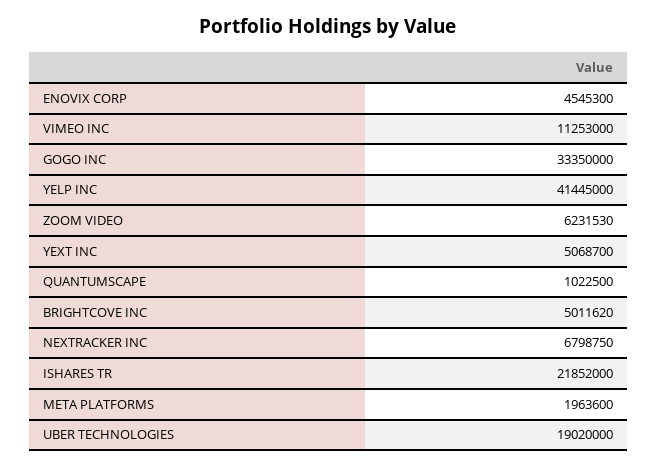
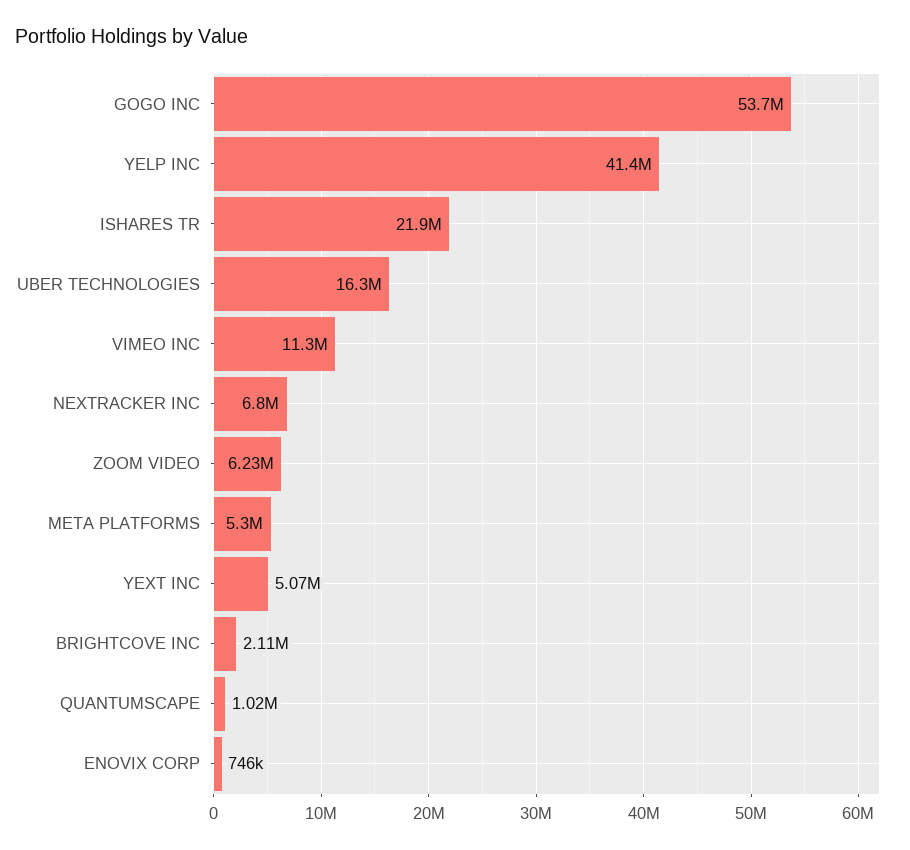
ENOVIX CORP: 4545300 -> 746000
GOGO INC: 33350000 -> 53700000
BRIGHTCOVE INC: 5011620 -> 2110000
META PLATFORMS: 1963600 -> 5300000
UBER TECHNOLOGIES: 19020000 -> 16300000

